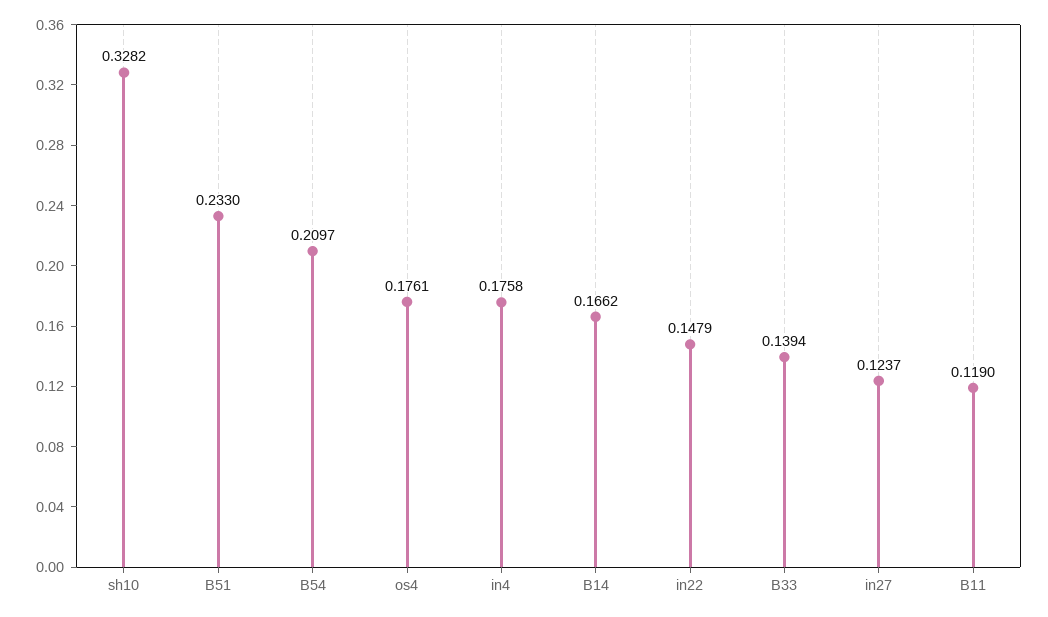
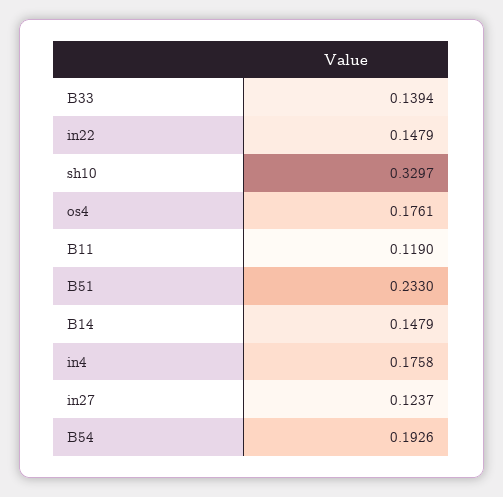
sh10: 0.3282 -> 0.3297
B54: 0.2097 -> 0.1926
B14: 0.1662 -> 0.1479

